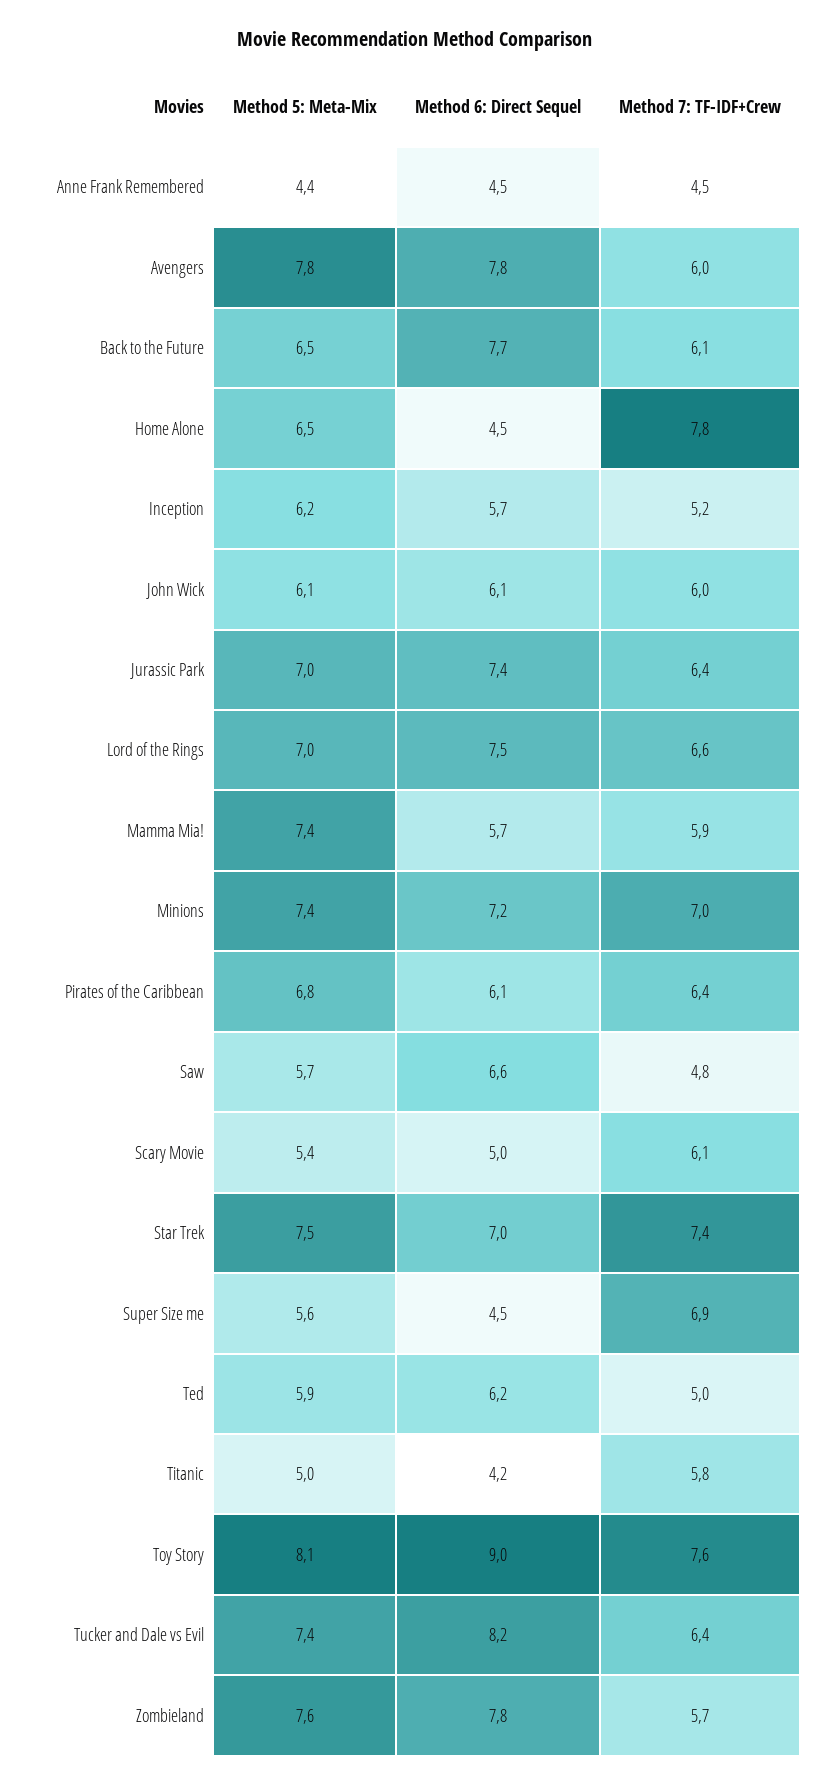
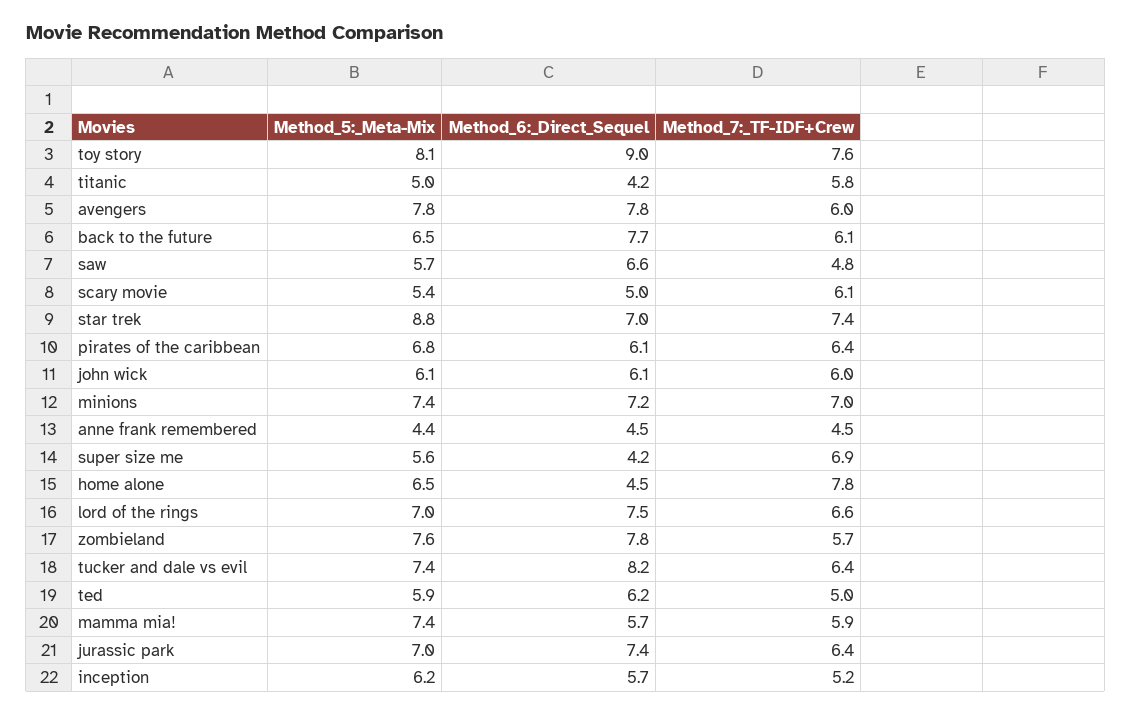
Method 5: Meta-Mix, Star Trek: 7.5 -> 8.8
Method 6: Direct Sequel, Super Size me: 4.5 -> 4.2

